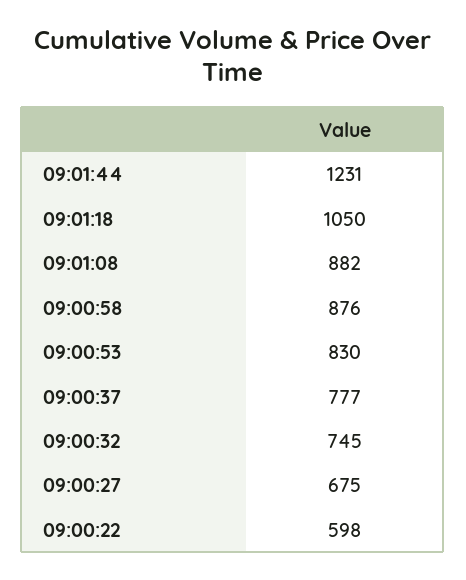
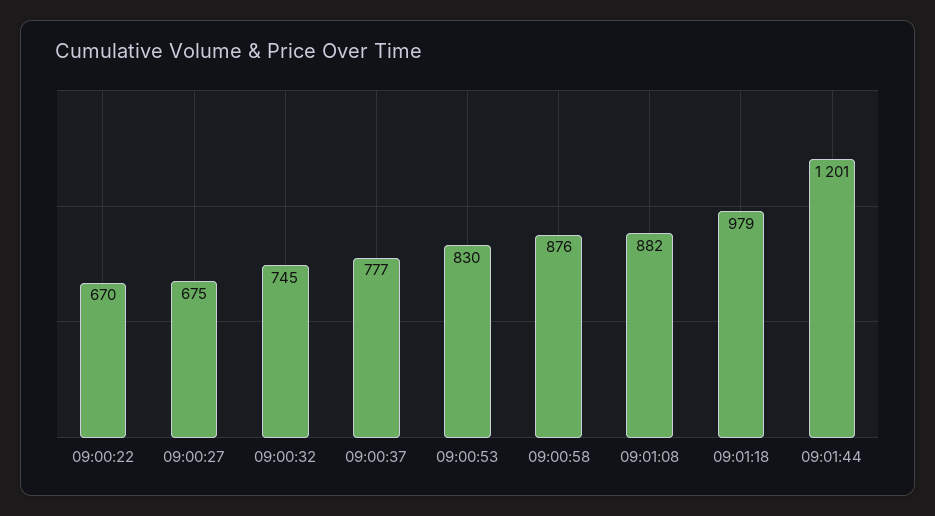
09:01:44: 1231 -> 1201
09:01:18: 1050 -> 979
09:00:22: 598 -> 670

